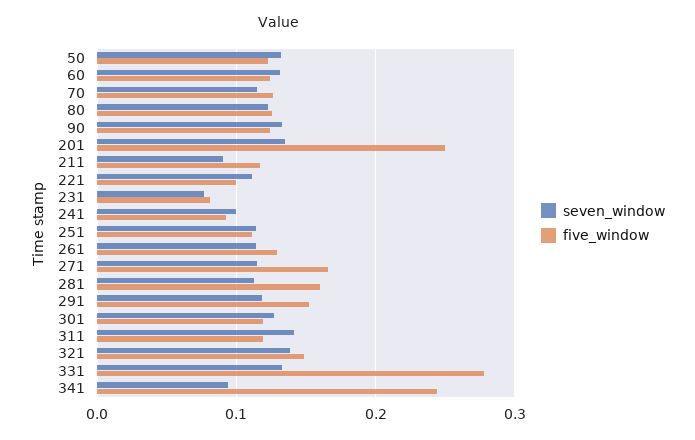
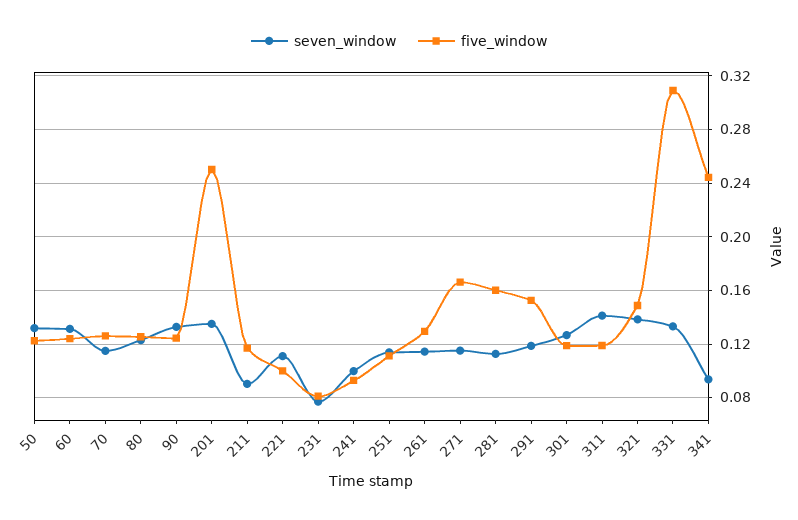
five_window, 331: 0.28 -> 0.31

